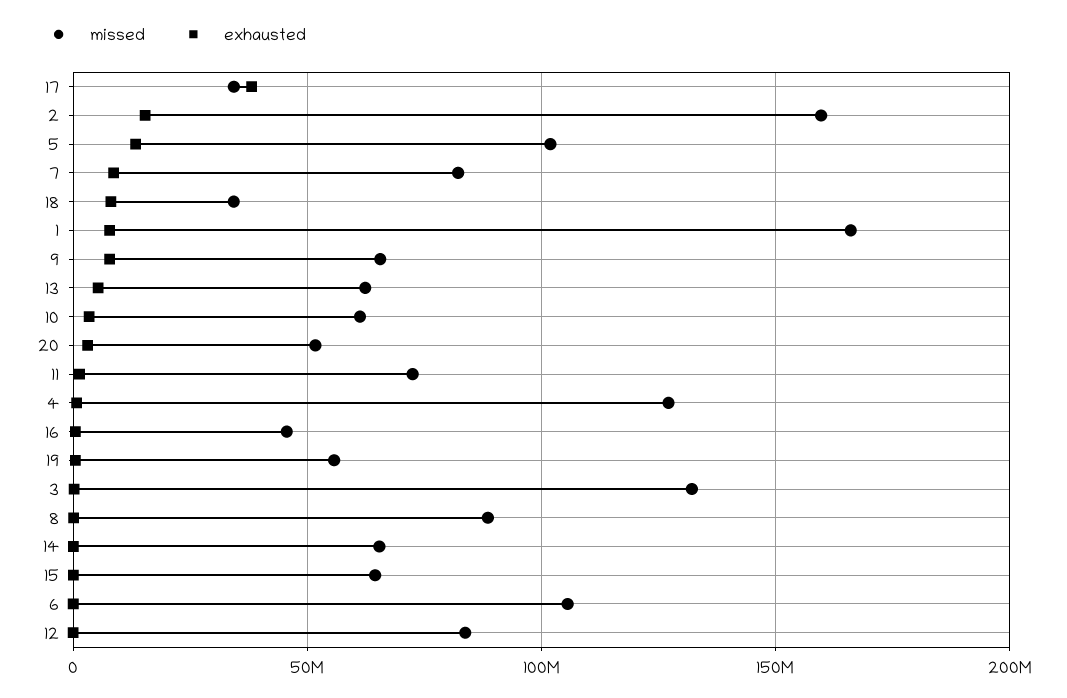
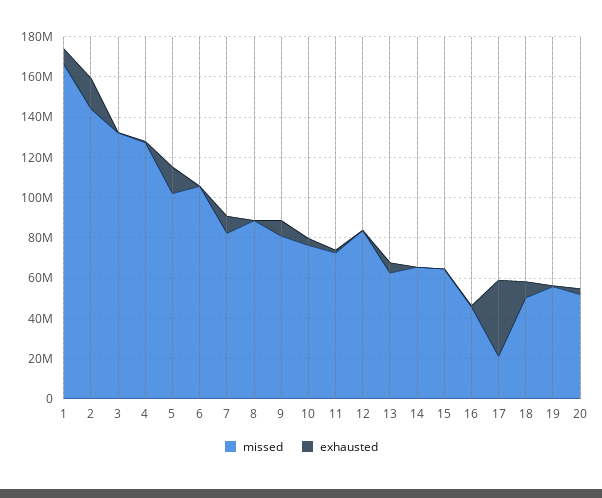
missed, 17: 35000000 -> 20000000
missed, 2: 160000000 -> 145000000
missed, 18: 35000000 -> 50000000
missed, 9: 65000000 -> 80000000
missed, 10: 60000000 -> 75000000

